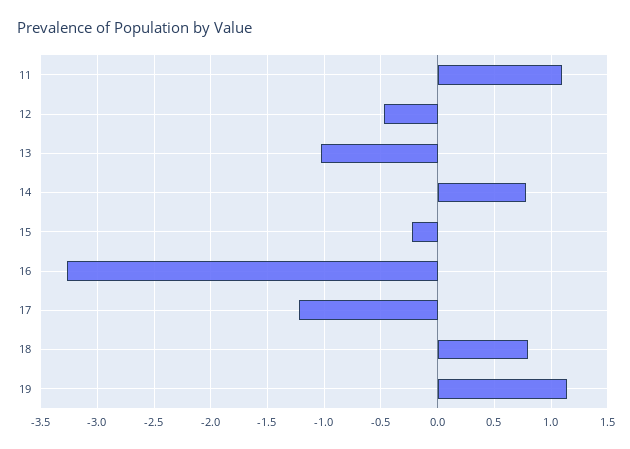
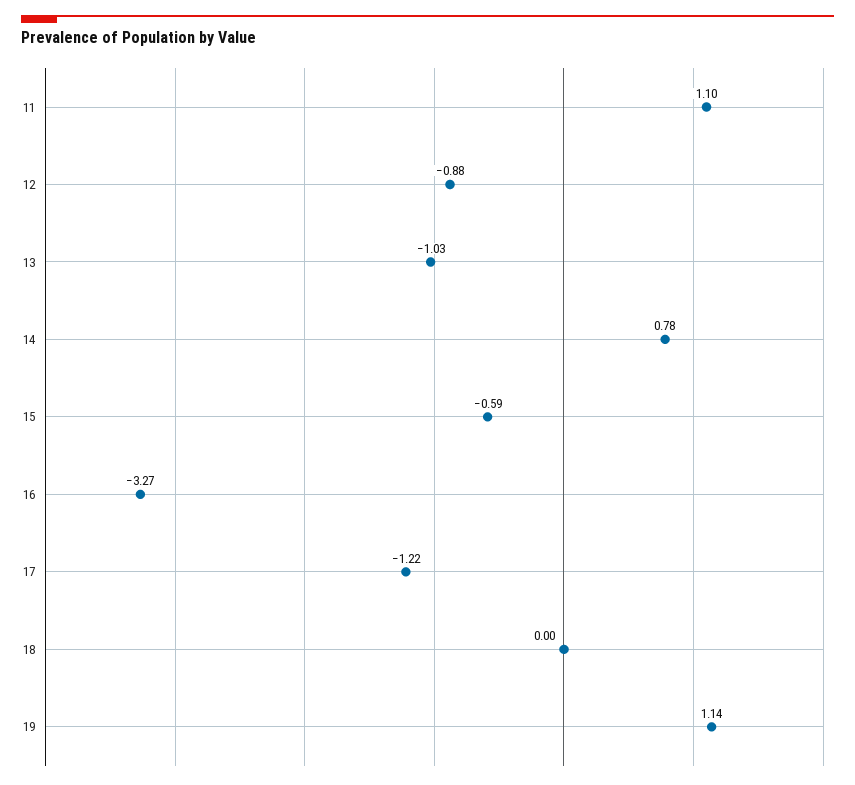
12: -0.5 -> -0.88
15: -0.2 -> -0.59
18: 0.8 -> 0

